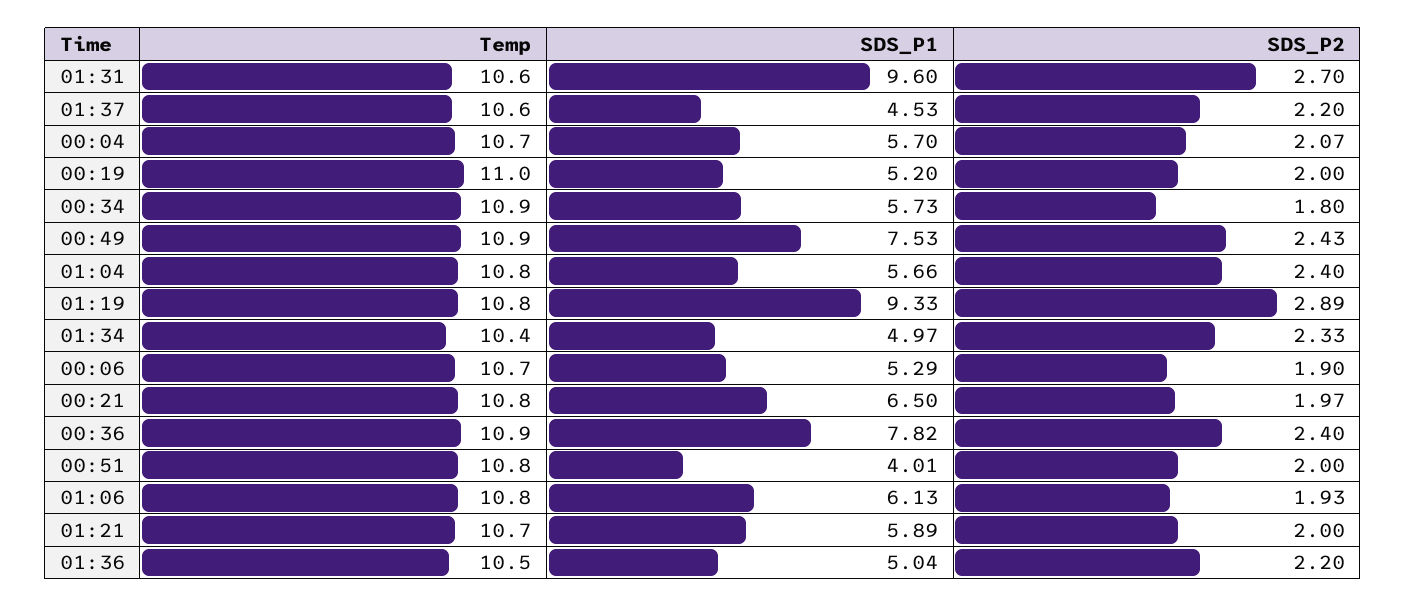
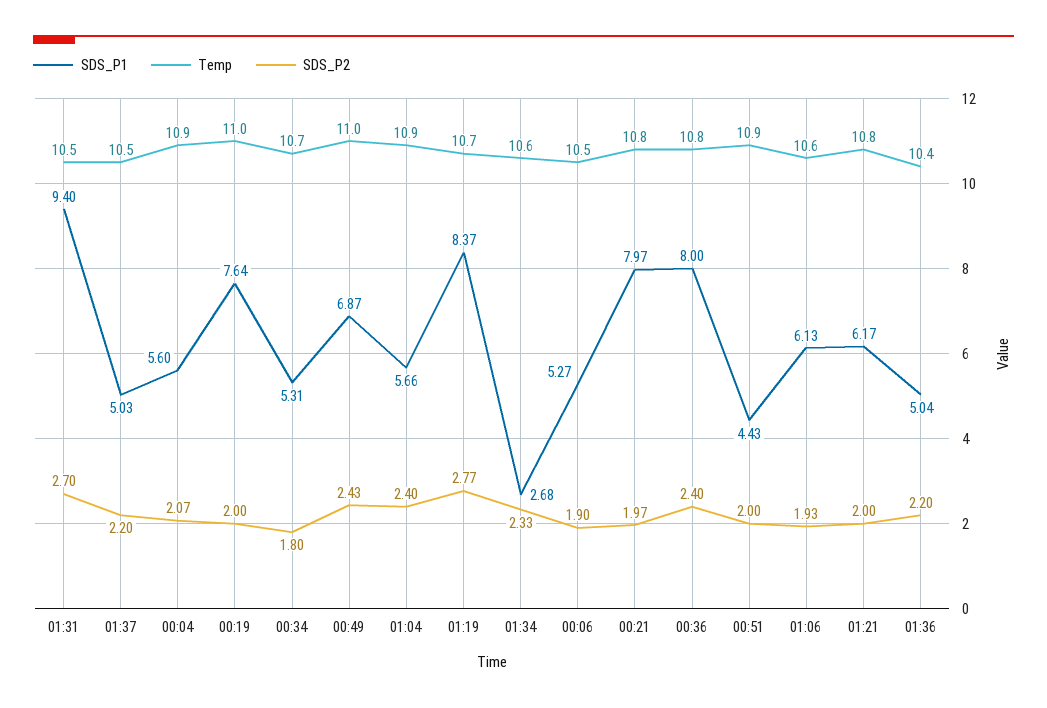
Temp, 01:31: 10.6 -> 10.5
SDS_P1, 01:31: 9.6 -> 9.4
Temp, 01:37: 10.6 -> 10.5
SDS_P1, 01:37: 4.53 -> 5.03
Temp, 00:04: 10.7 -> 10.9
SDS_P1, 00:04: 5.7 -> 5.6
SDS_P1, 00:19: 5.2 -> 7.64
Temp, 00:34: 10.9 -> 10.7
SDS_P1, 00:34: 5.73 -> 5.31
Temp, 00:49: 10.9 -> 11
SDS_P1, 00:49: 7.53 -> 6.87
Temp, 01:04: 10.8 -> 10.9
Temp, 01:19: 10.8 -> 10.7
SDS_P1, 01:19: 9.33 -> 8.37
SDS_P2, 01:19: 2.89 -> 2.77
Temp, 01:34: 10.4 -> 10.6
SDS_P1, 01:34: 4.97 -> 2.68
Temp, 00:06: 10.7 -> 10.5
SDS_P1, 00:06: 5.29 -> 5.27
SDS_P1, 00:21: 6.5 -> 7.97
Temp, 00:36: 10.9 -> 10.8
SDS_P1, 00:36: 7.82 -> 8
Temp, 00:51: 10.8 -> 10.9
SDS_P1, 00:51: 4.01 -> 4.43
Temp, 01:06: 10.8 -> 10.6
Temp, 01:21: 10.7 -> 10.8
SDS_P1, 01:21: 5.89 -> 6.17
Temp, 01:36: 10.5 -> 10.4

